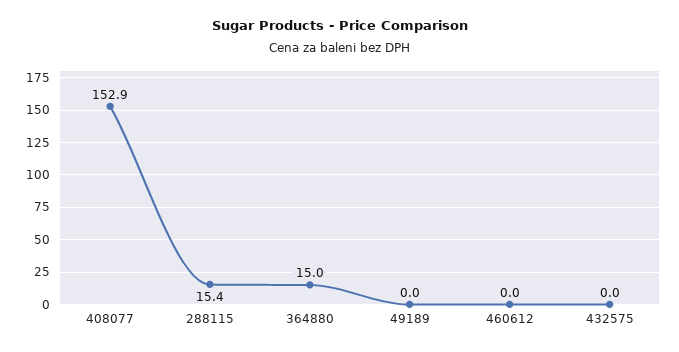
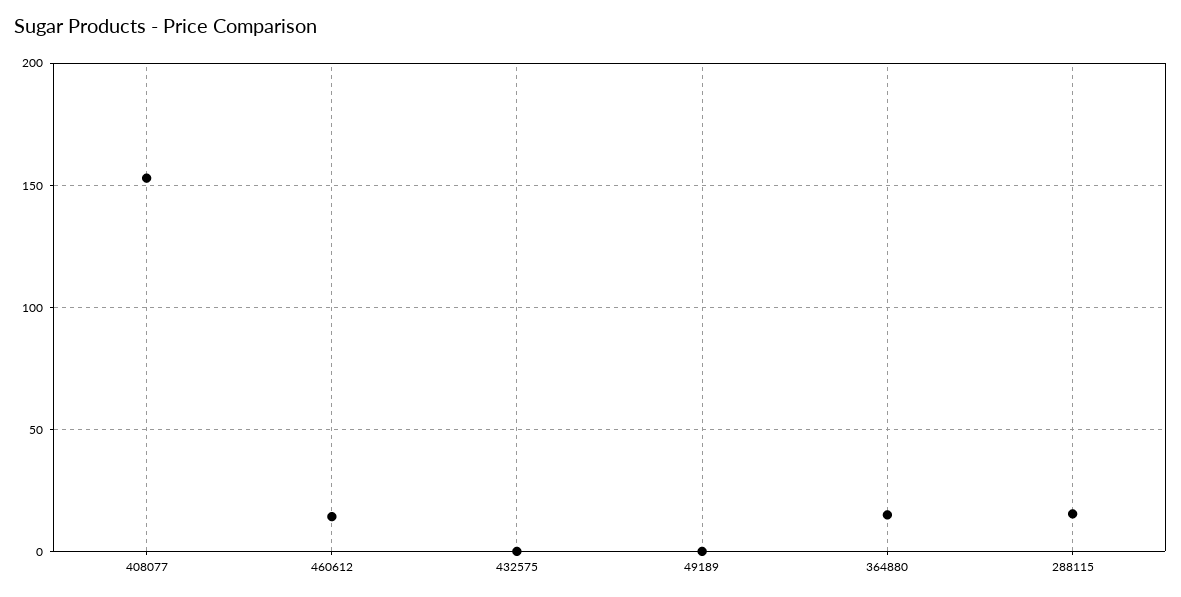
460612: 0 -> 15

